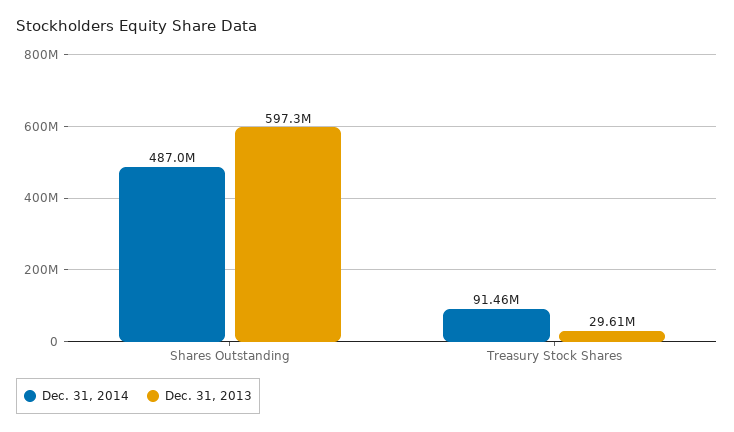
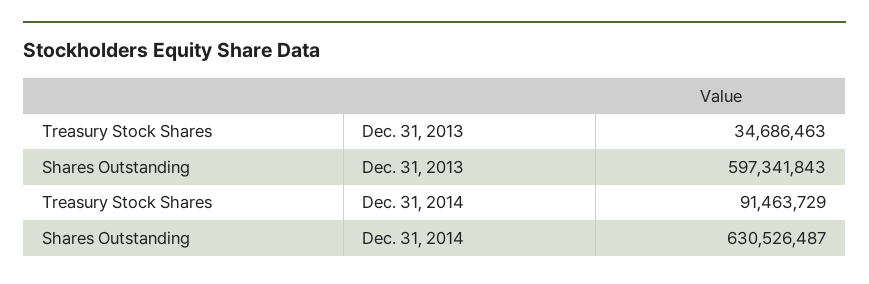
Dec. 31, 2014, Shares Outstanding: 487000000 -> 630526487
Dec. 31, 2013, Treasury Stock Shares: 29610000 -> 34686463

